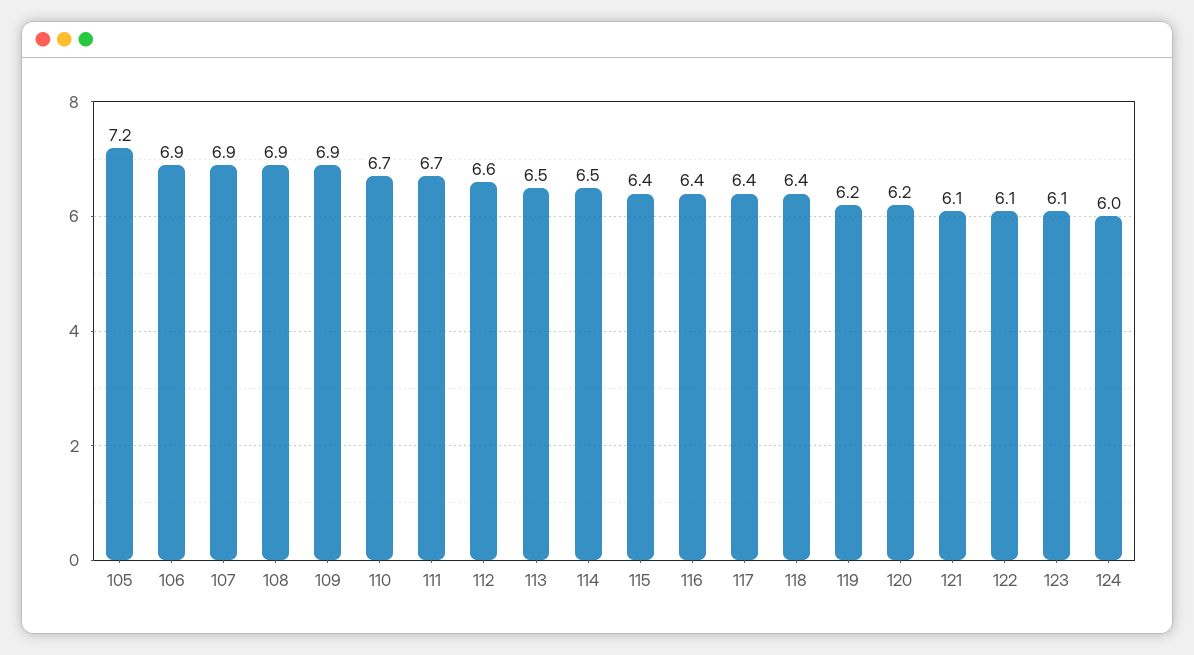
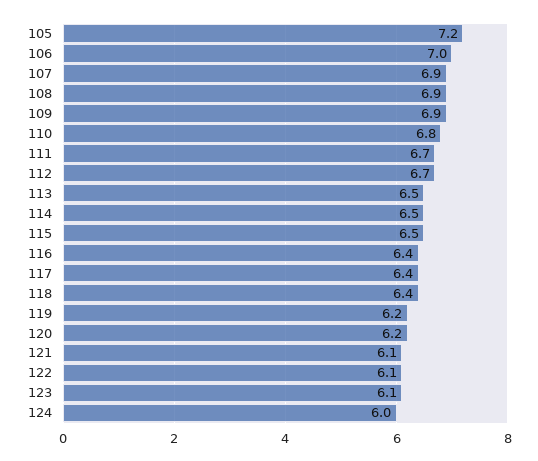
106: 6.9 -> 7
110: 6.7 -> 6.8
112: 6.6 -> 6.7
115: 6.4 -> 6.5

